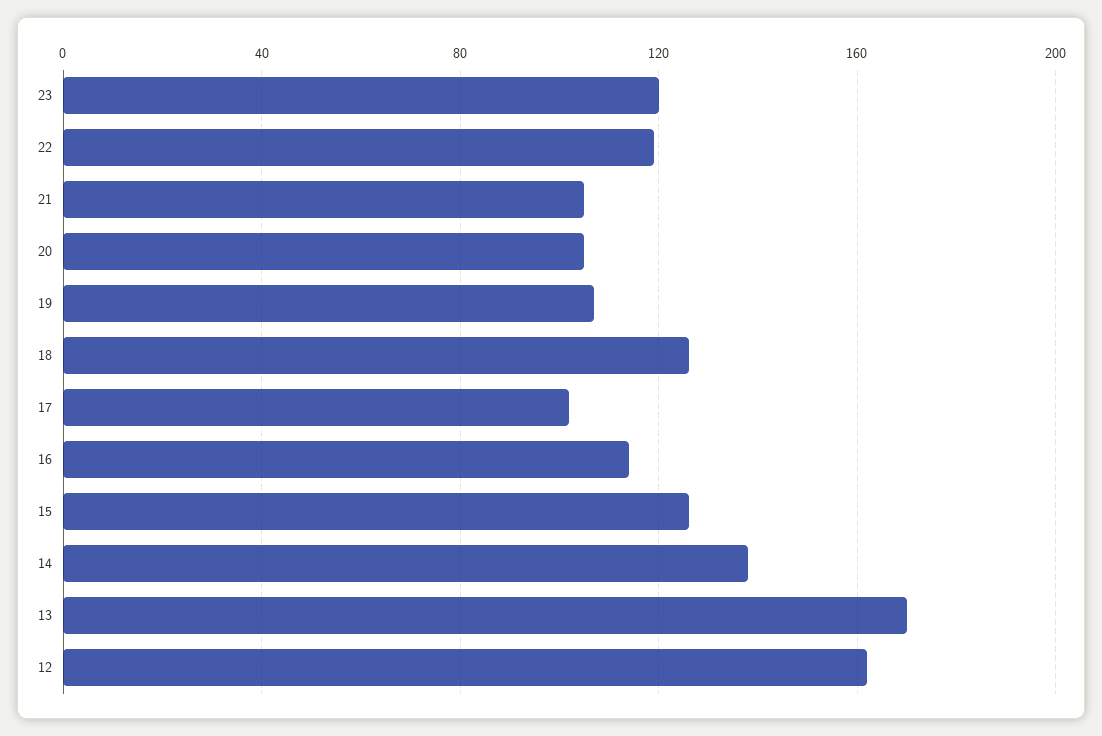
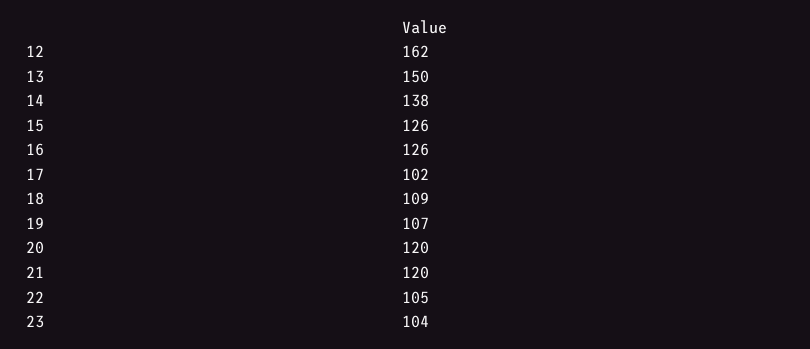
23: 120 -> 104
22: 120 -> 105
21: 105 -> 120
20: 105 -> 120
18: 125 -> 109
16: 115 -> 126
13: 170 -> 150

